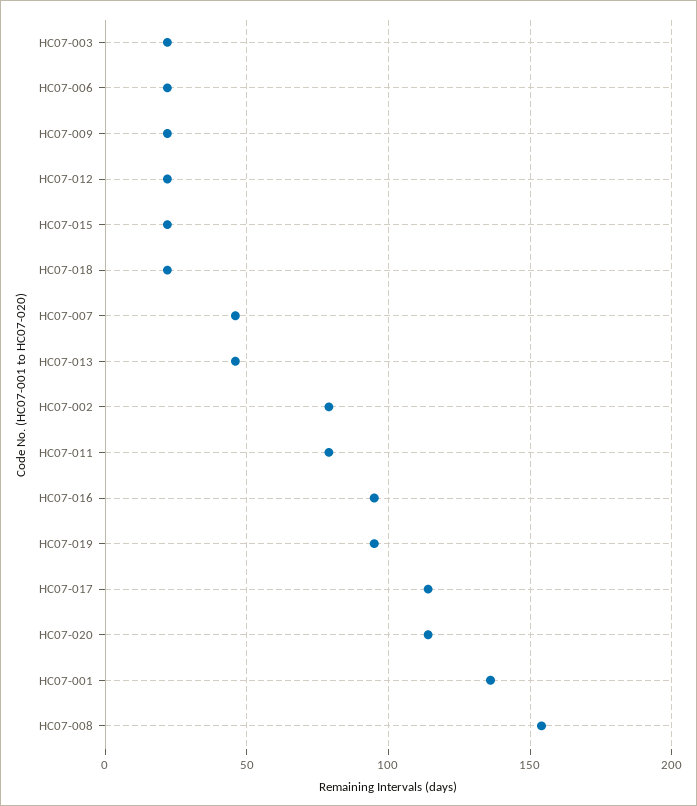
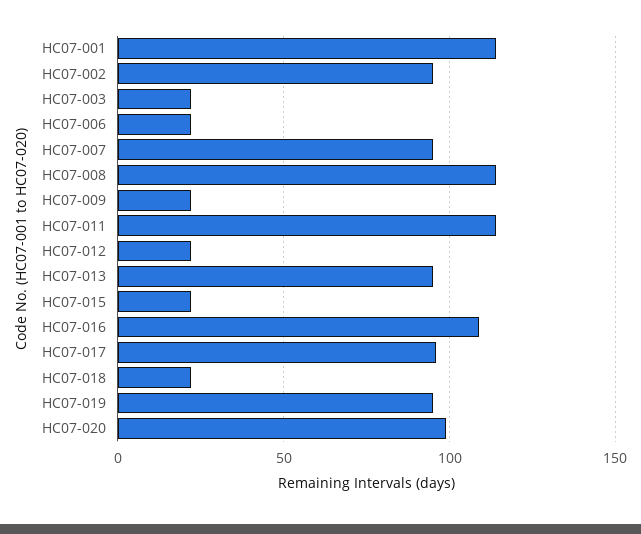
HC07-007: 45 -> 95
HC07-013: 45 -> 95
HC07-002: 80 -> 95
HC07-011: 80 -> 115
HC07-016: 95 -> 110
HC07-017: 115 -> 95
HC07-020: 115 -> 100
HC07-001: 135 -> 115
HC07-008: 155 -> 115

